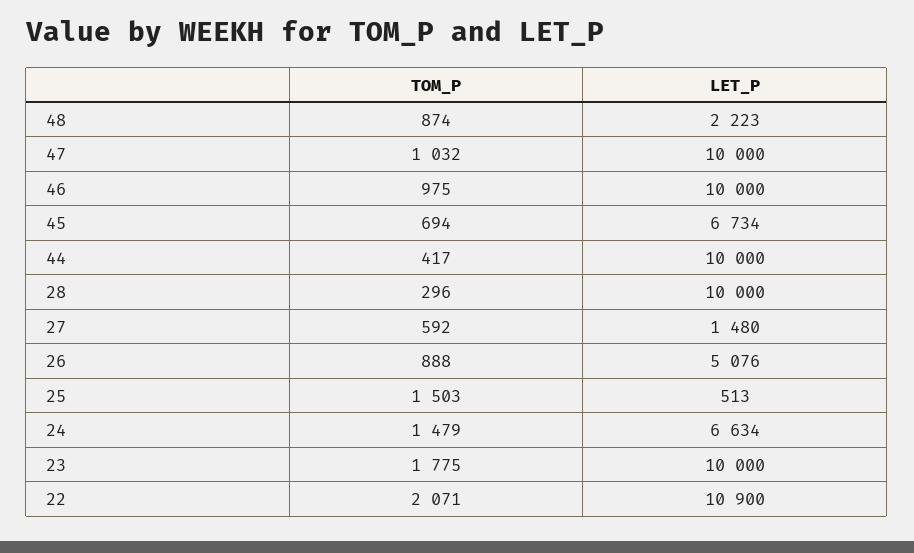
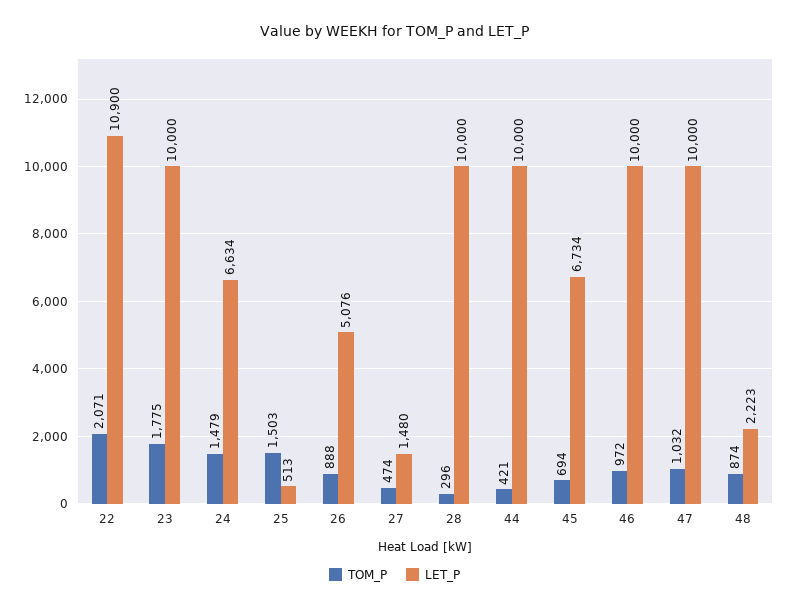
TOM_P, 46: 975 -> 972
TOM_P, 44: 417 -> 421
TOM_P, 27: 592 -> 474

